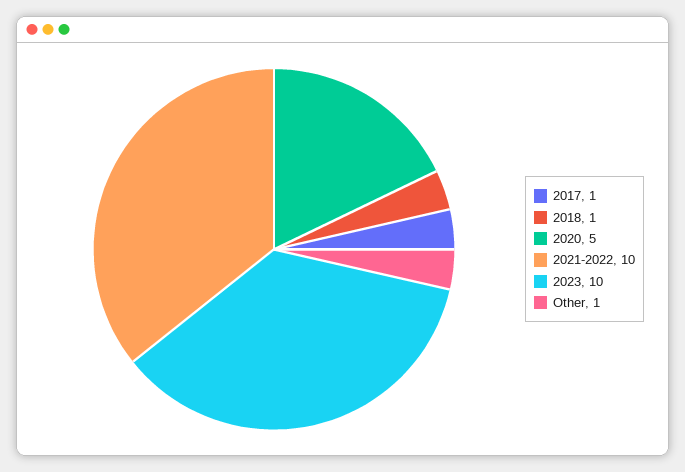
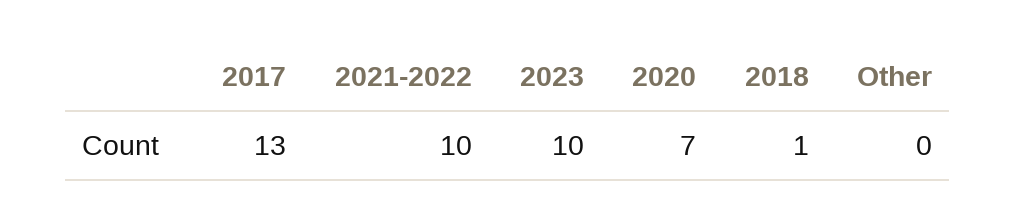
2017: 1 -> 13
2020: 5 -> 7
Other: 1 -> 0

